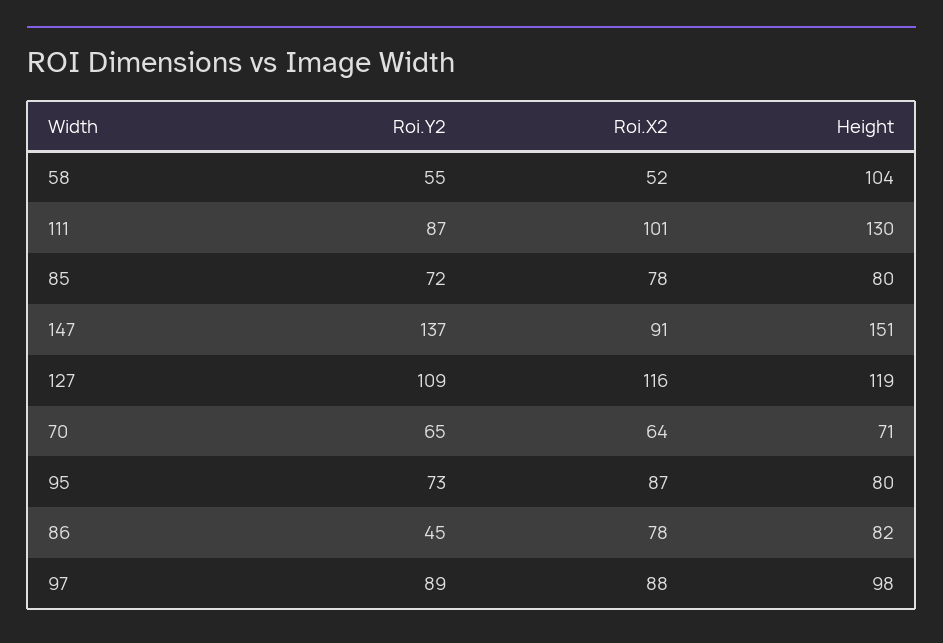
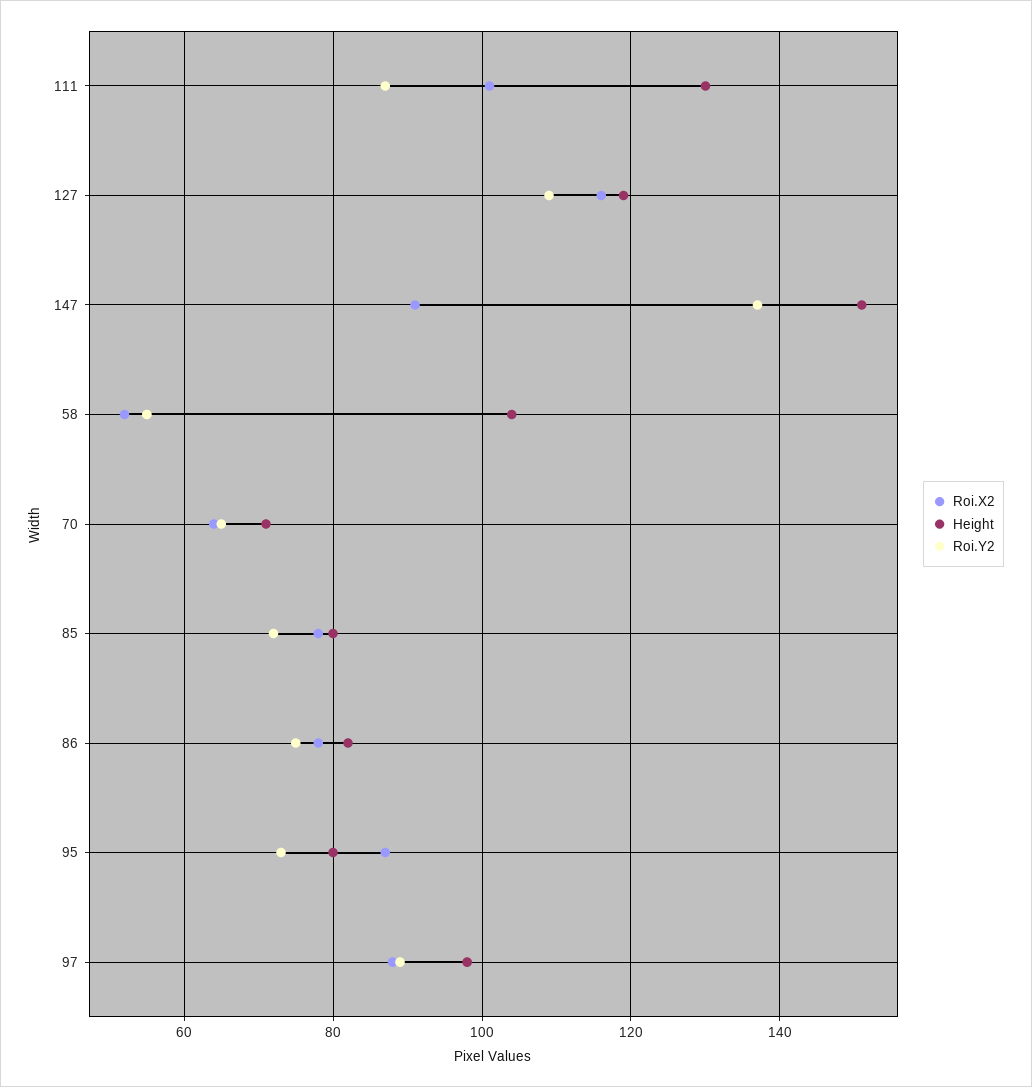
Roi.Y2, 86: 45 -> 75

